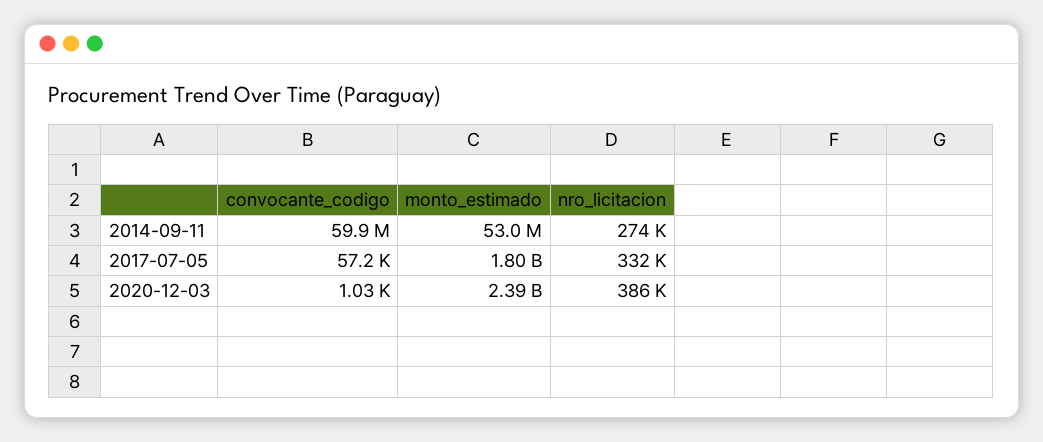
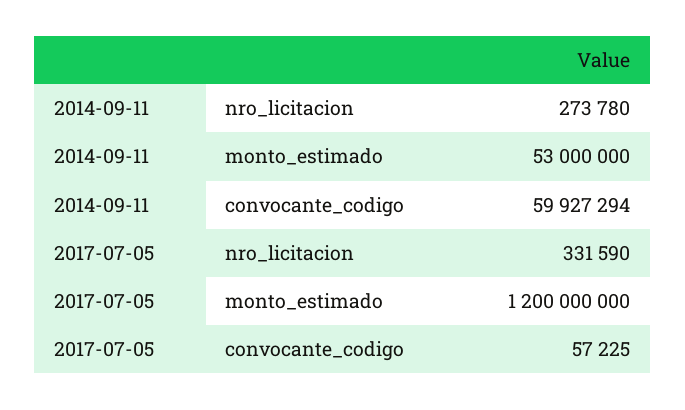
monto_estimado, 2017-07-05: 1800000000 -> 1200000000
convocante_codigo, 2020-12-03: 1030 -> none
monto_estimado, 2020-12-03: 2390000000 -> none
nro_licitacion, 2020-12-03: 386000 -> none

